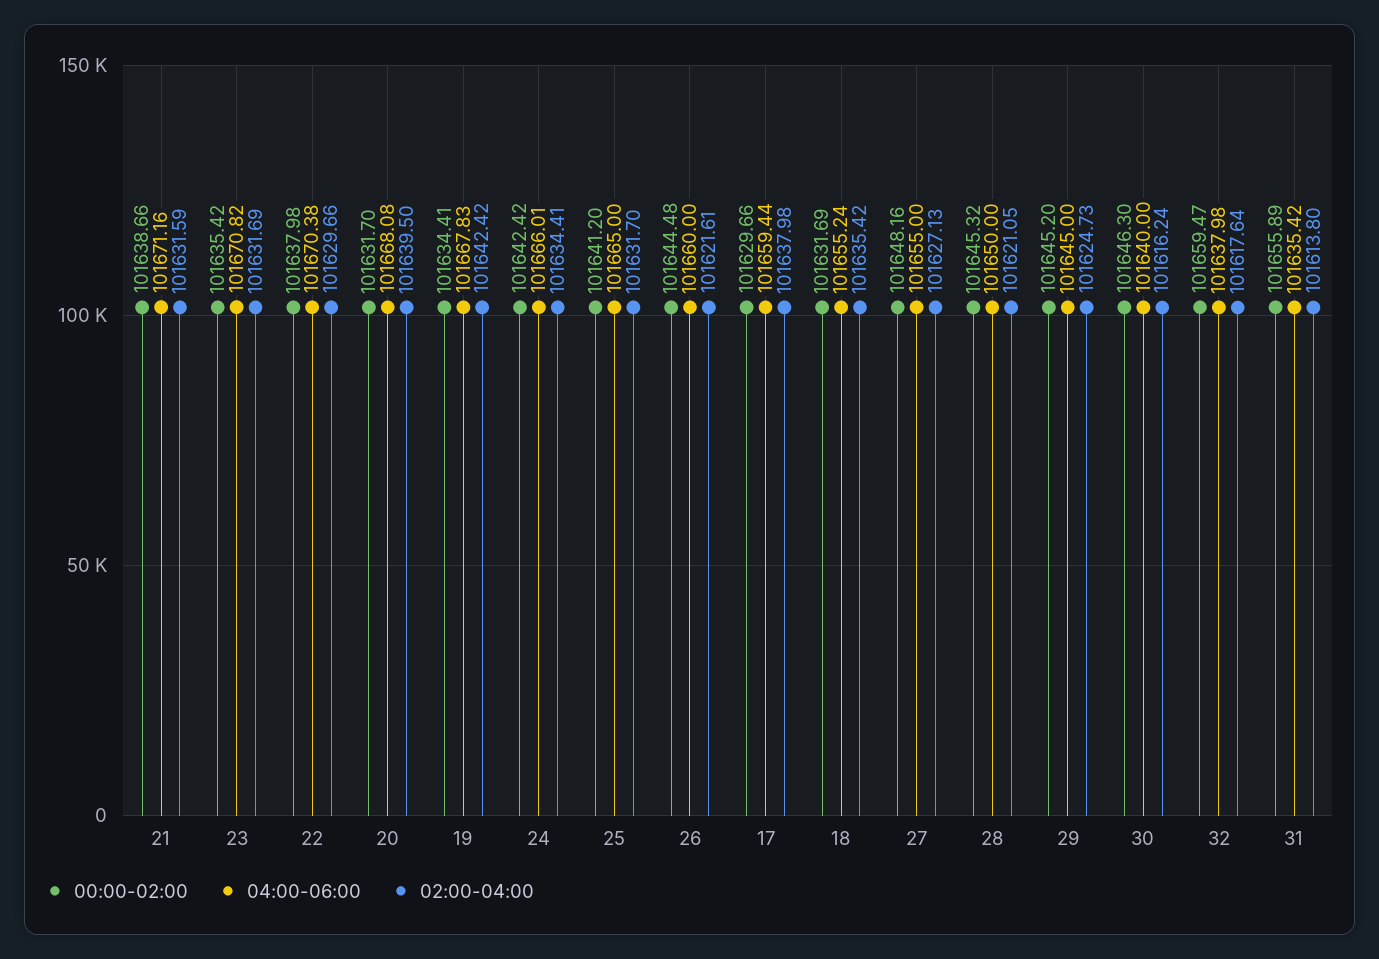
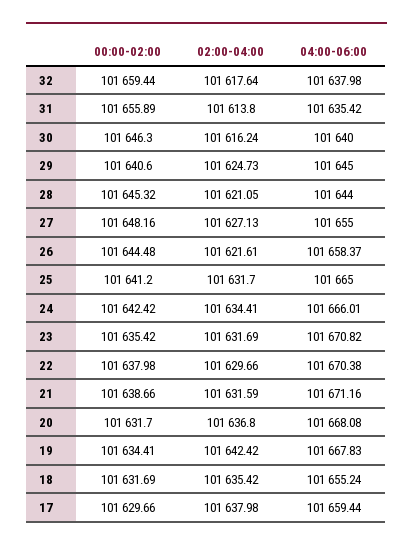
02:00-04:00, 20: 101639.5 -> 101636.8
04:00-06:00, 26: 101660 -> 101658.37
04:00-06:00, 28: 101650 -> 101644
00:00-02:00, 29: 101645.2 -> 101640.6
00:00-02:00, 32: 101659.47 -> 101659.44

